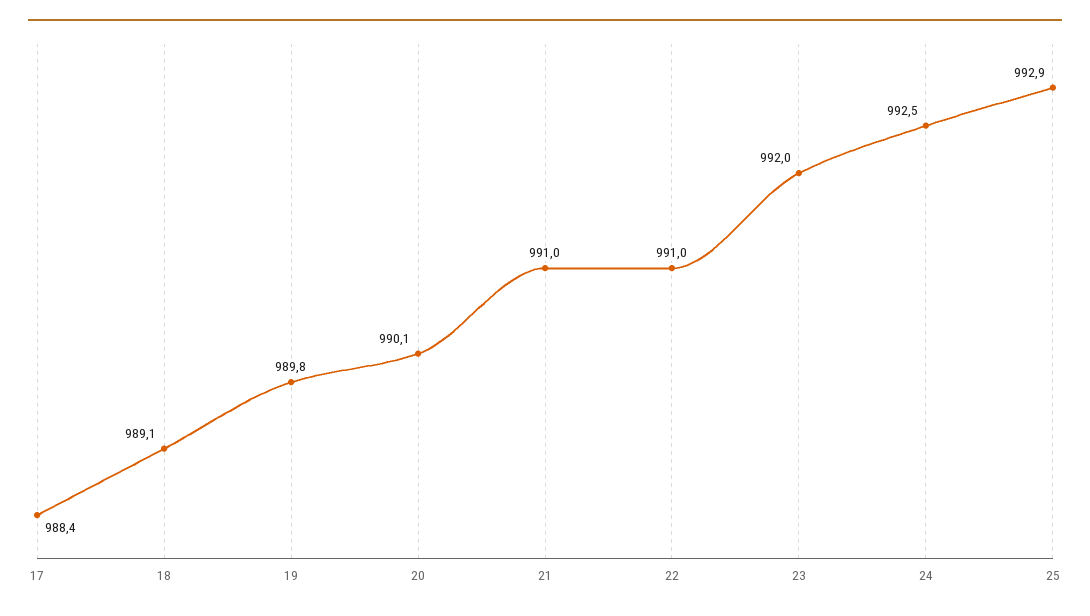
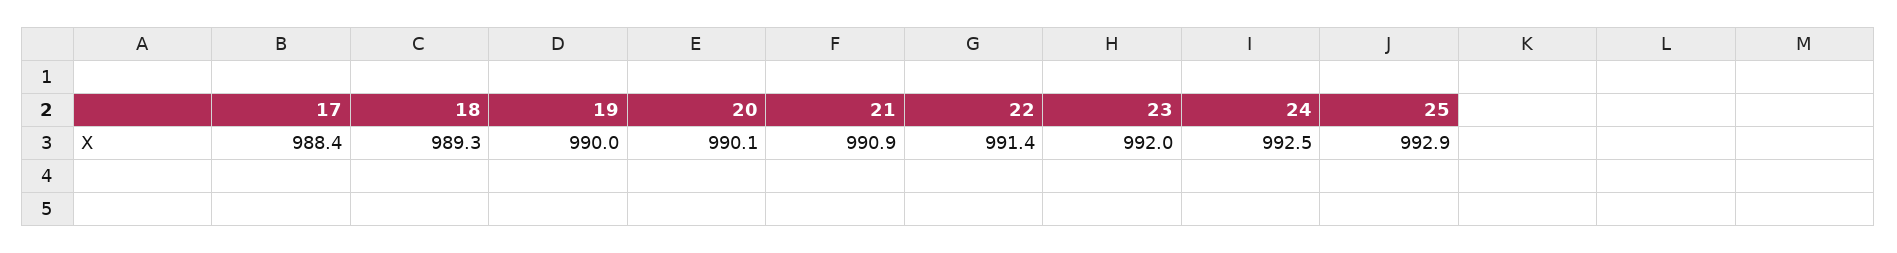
18: 989.1 -> 989.3
19: 989.8 -> 990
21: 991 -> 990.9
22: 991 -> 991.4

